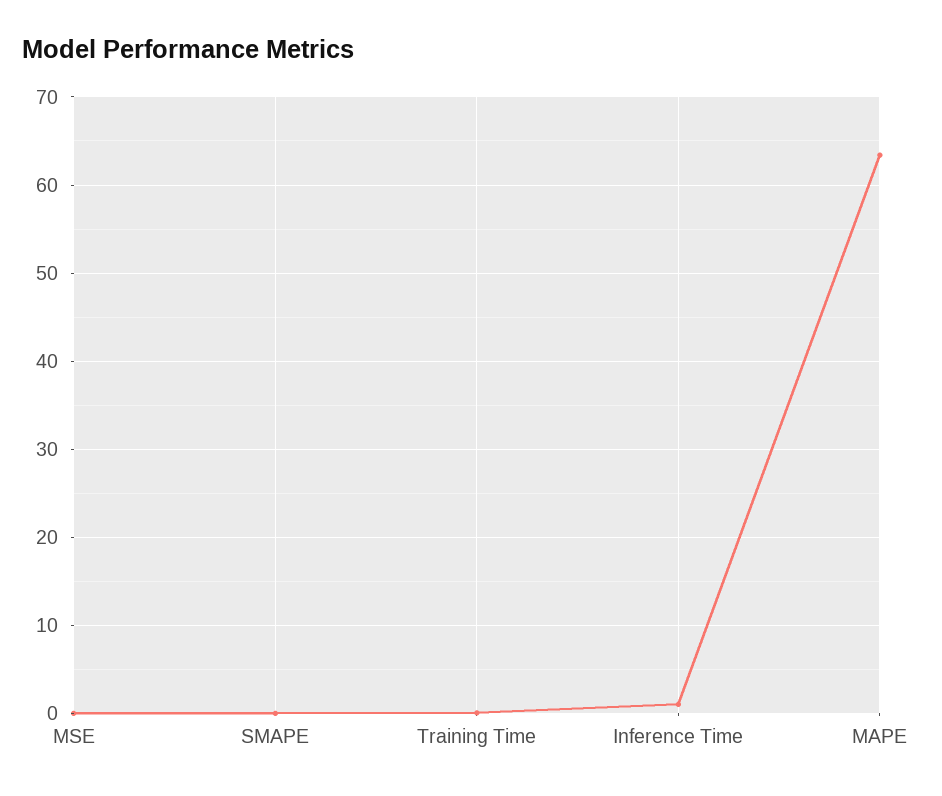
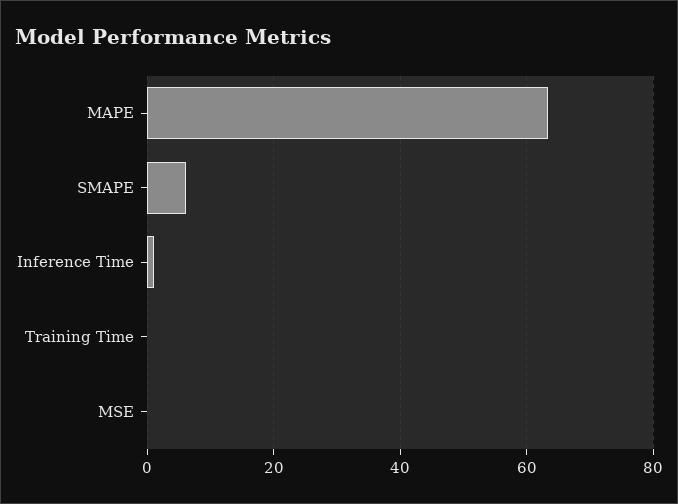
SMAPE: 0 -> 6

